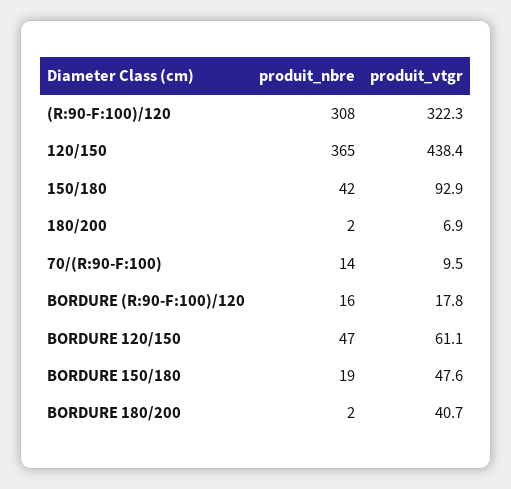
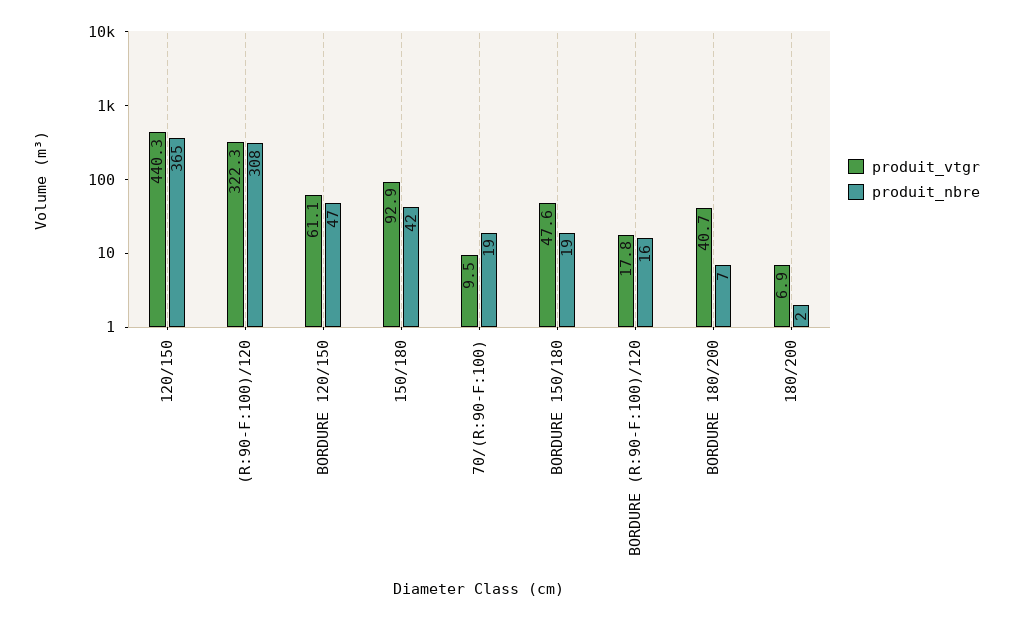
produit_vtgr, 120/150: 438.4 -> 440.3
produit_nbre, 70/(R:90-F:100): 14 -> 19
produit_nbre, BORDURE 180/200: 2 -> 7

